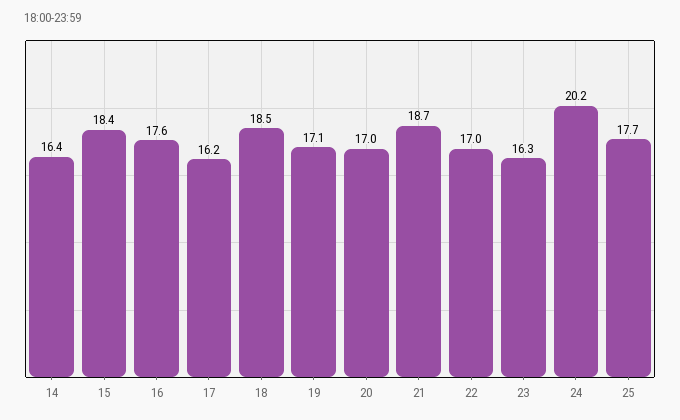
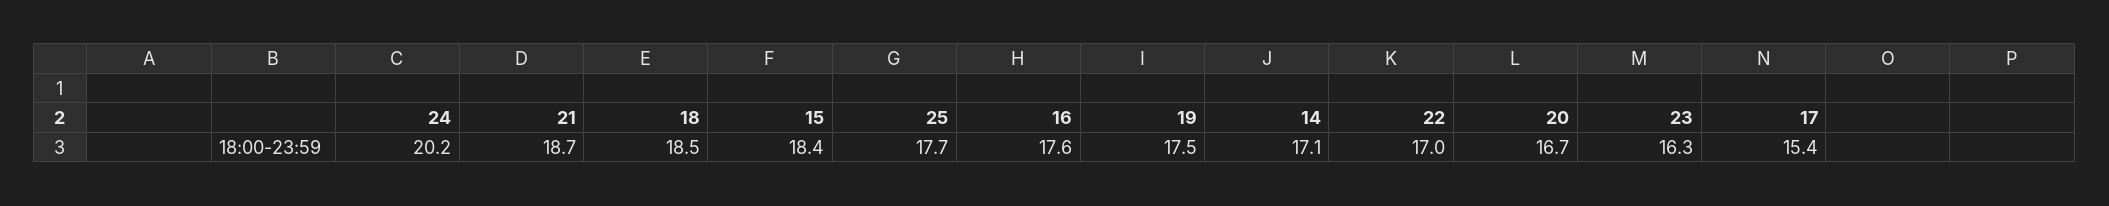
14: 16.4 -> 17.1
17: 16.2 -> 15.4
19: 17.1 -> 17.5
20: 17 -> 16.7

